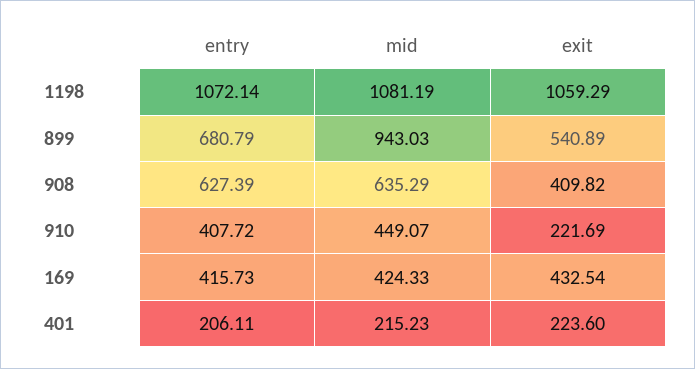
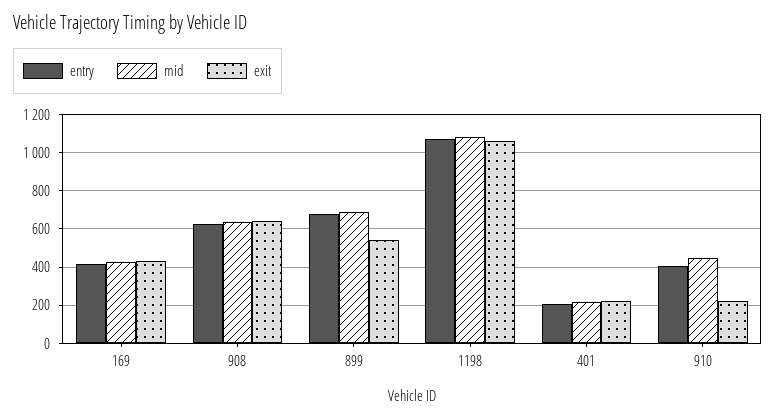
mid, 899: 943.03 -> 700
exit, 908: 409.82 -> 650

